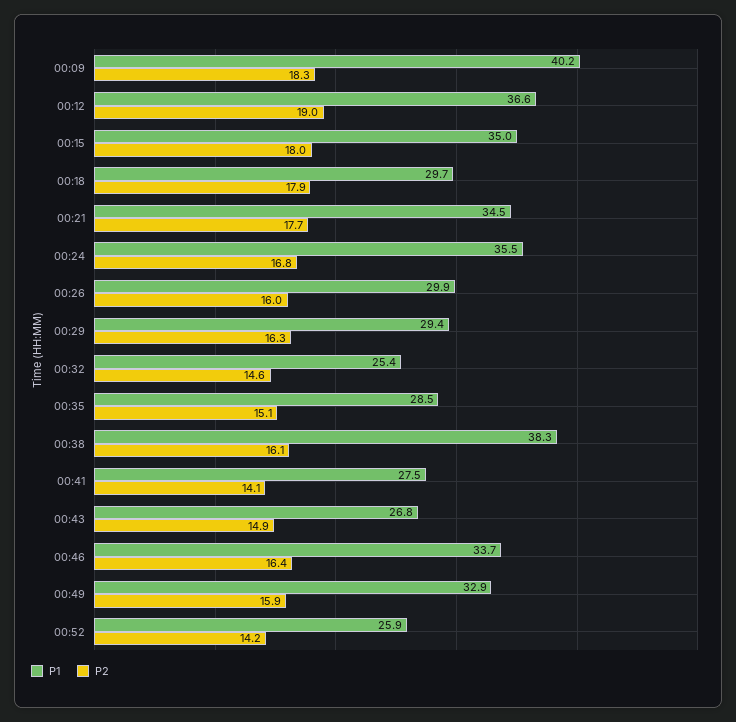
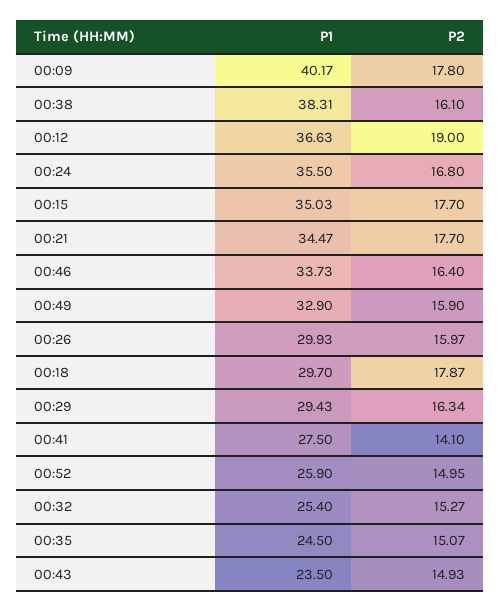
P2, 00:09: 18.3 -> 17.8
P2, 00:15: 18 -> 17.7
P2, 00:32: 14.6 -> 15.27
P1, 00:35: 28.5 -> 24.5
P1, 00:43: 26.8 -> 23.5
P2, 00:52: 14.2 -> 14.95

